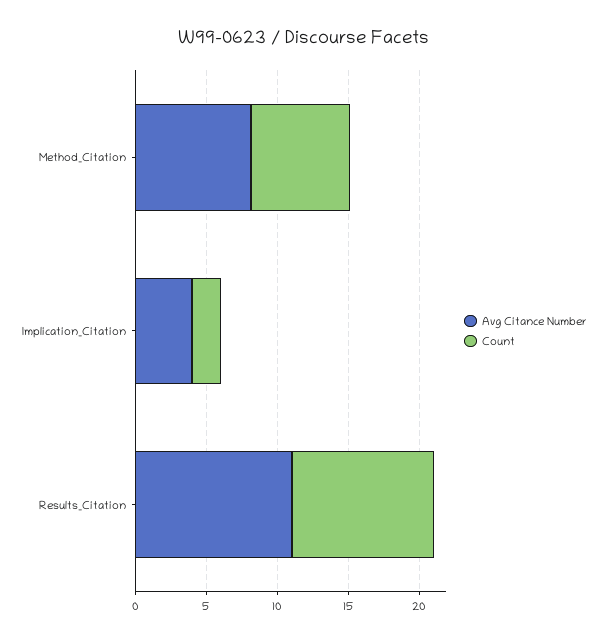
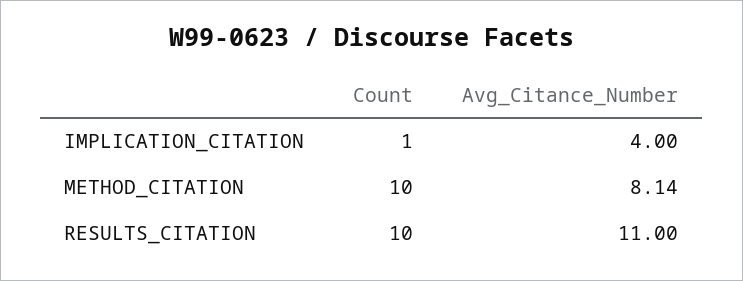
Count, Method_Citation: 7 -> 10
Count, Implication_Citation: 2 -> 1

